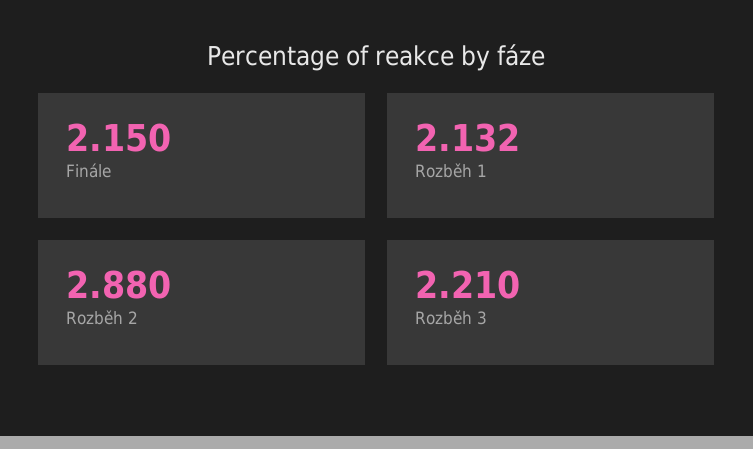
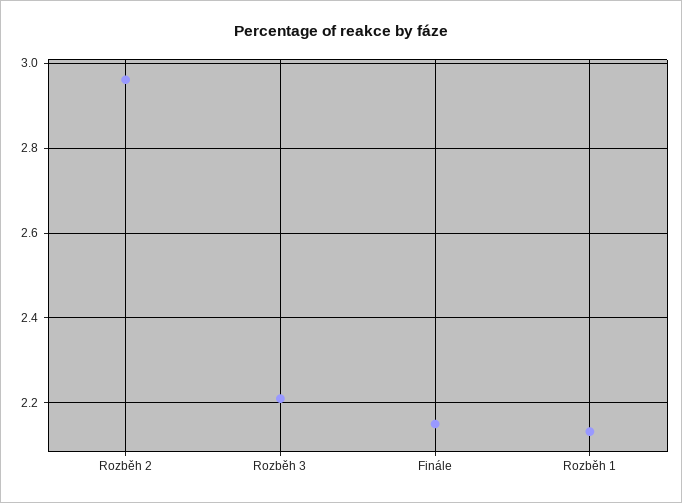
Rozběh 2: 2.88 -> 2.96

